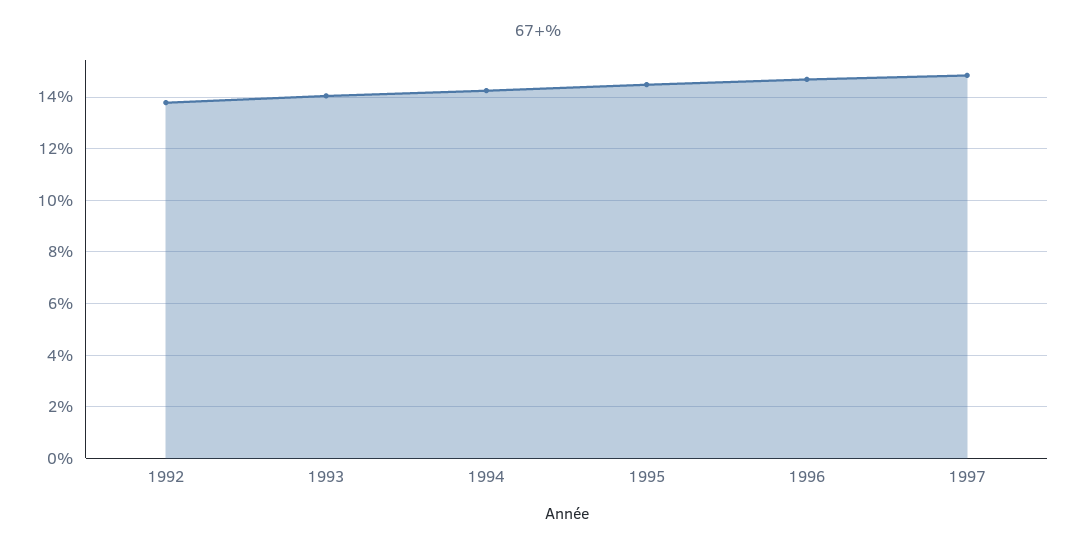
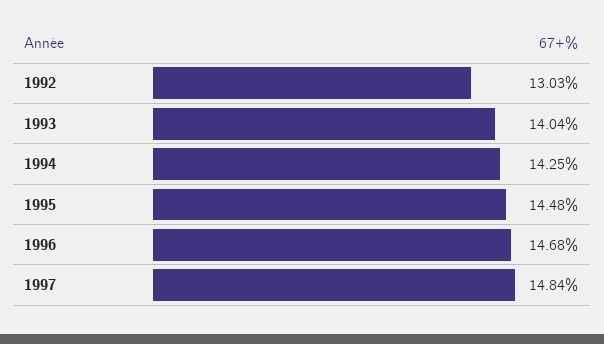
1992: 13.75 -> 13.03

